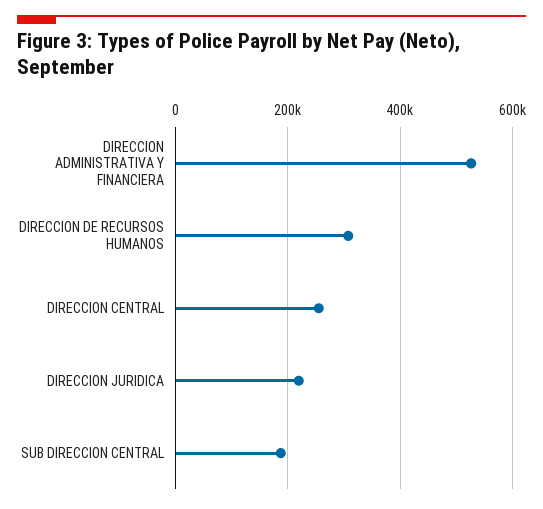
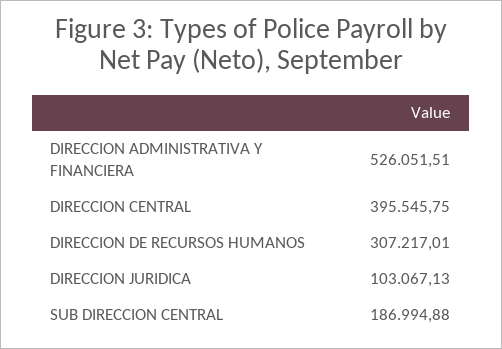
DIRECCION CENTRAL: 260000 -> 395545.75
DIRECCION JURIDICA: 220000 -> 103067.13

